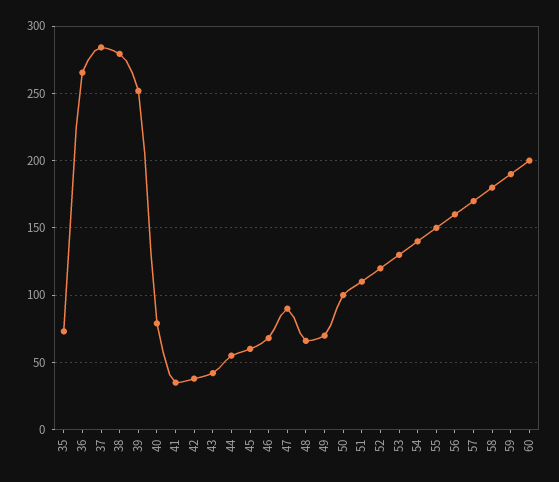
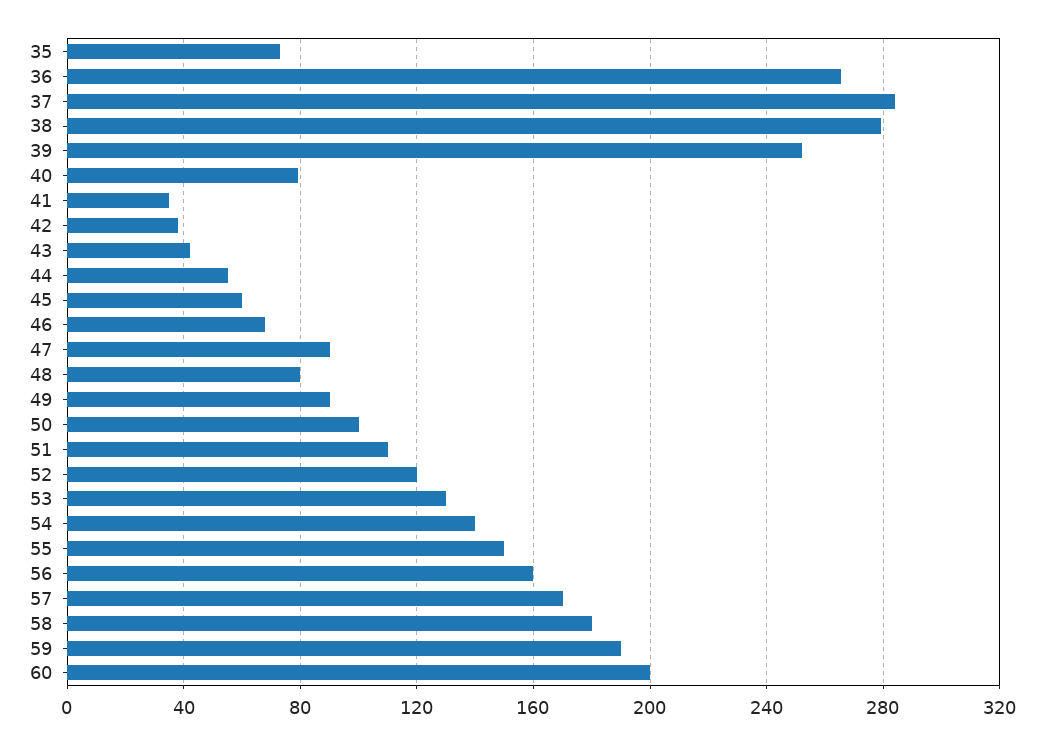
48: 65 -> 80
49: 70 -> 90

